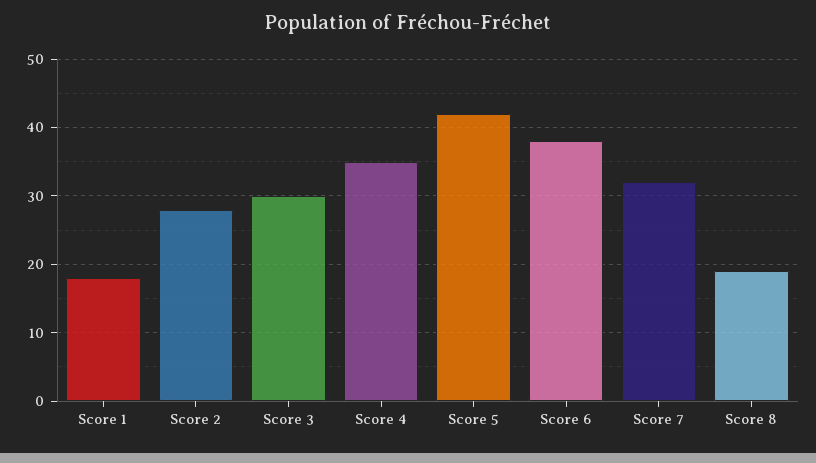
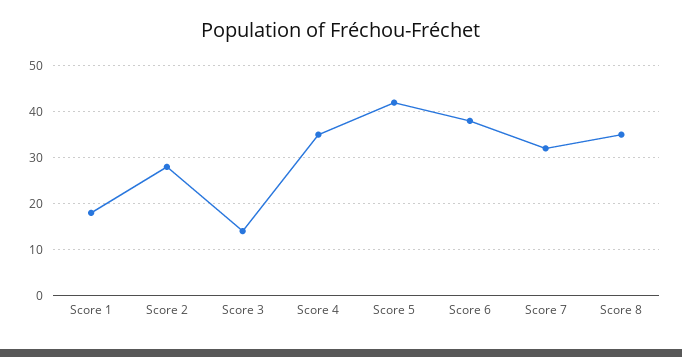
Score 3: 30 -> 15
Score 8: 19 -> 35

